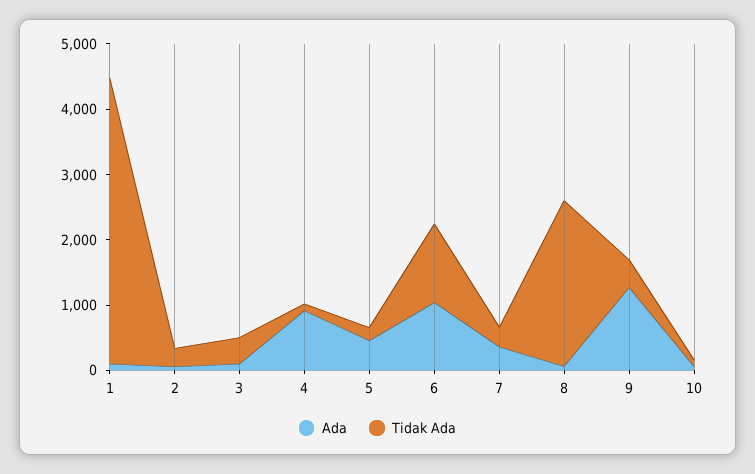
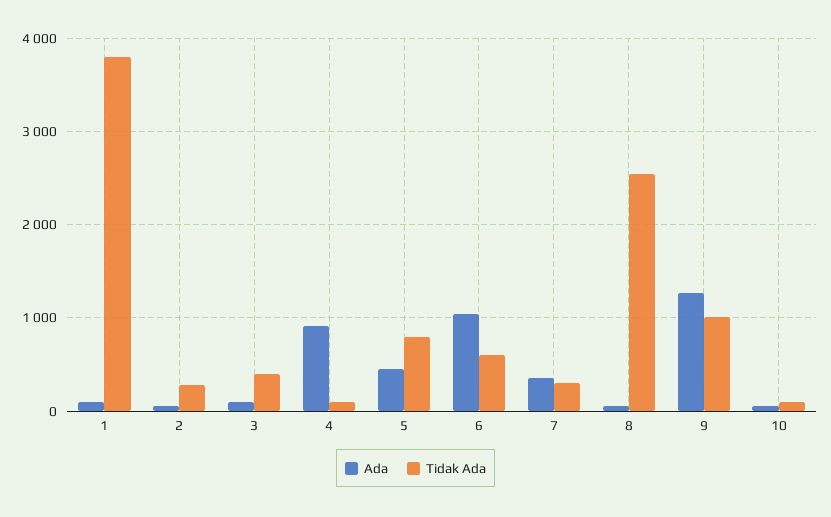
Tidak Ada, 1: 4400 -> 3800
Tidak Ada, 5: 200 -> 800
Tidak Ada, 6: 1200 -> 600
Tidak Ada, 9: 400 -> 1000

